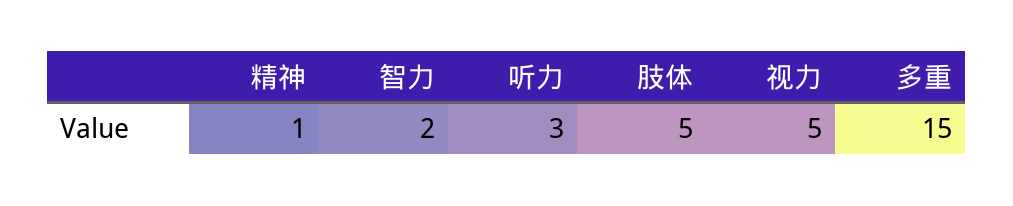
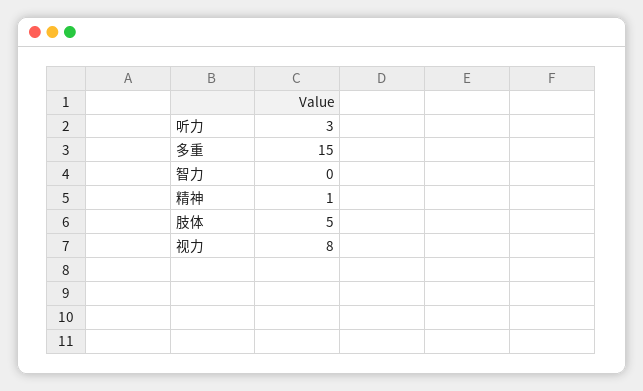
智力: 2 -> 0
视力: 5 -> 8

